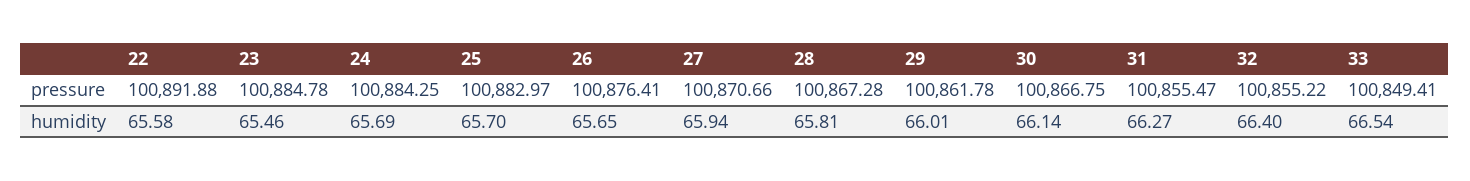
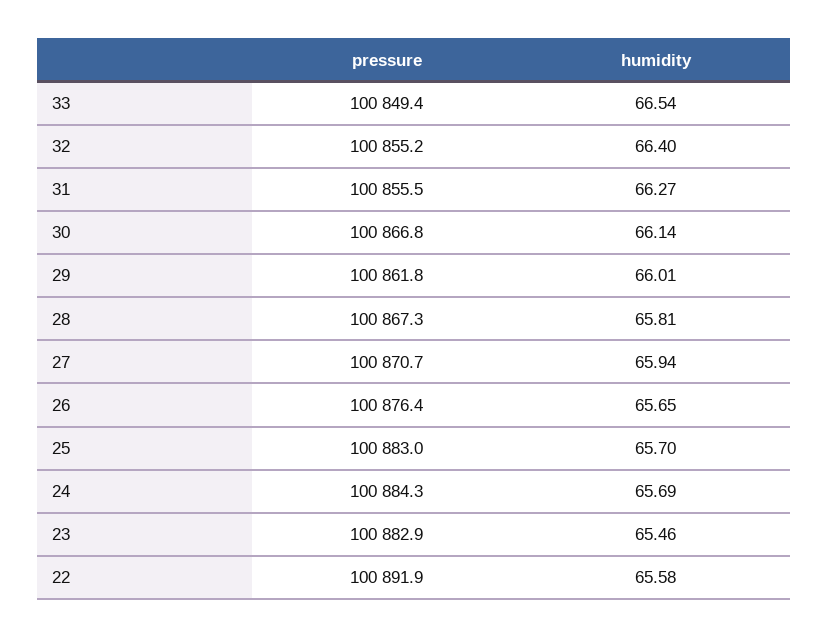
23, pressure: 100884.78 -> 100882.9

